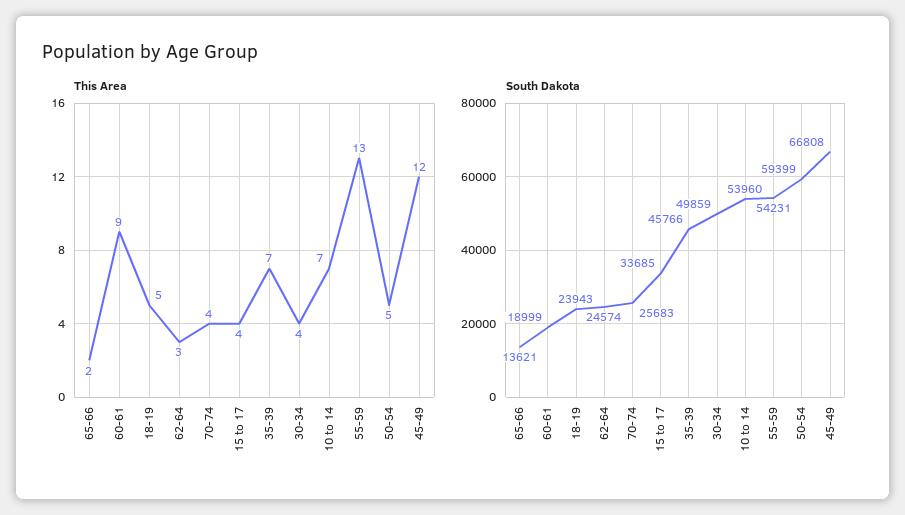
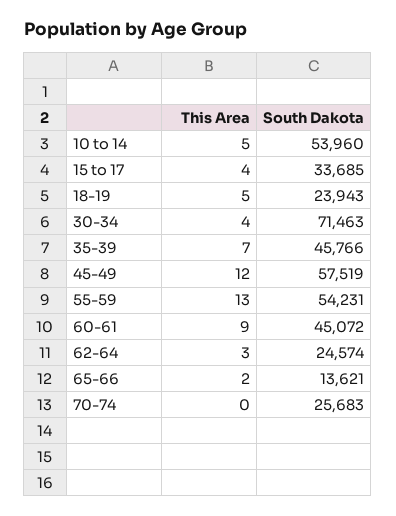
This Area, 70-74: 4 -> 0
This Area, 10 to 14: 7 -> 5
This Area, 50-54: 5 -> none
South Dakota, 60-61: 18999 -> 45072
South Dakota, 30-34: 49859 -> 71463
South Dakota, 50-54: 59399 -> none
South Dakota, 45-49: 66808 -> 57519

